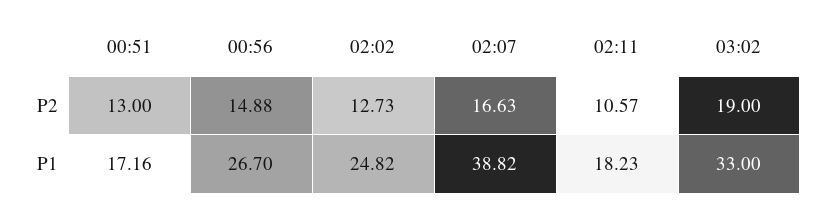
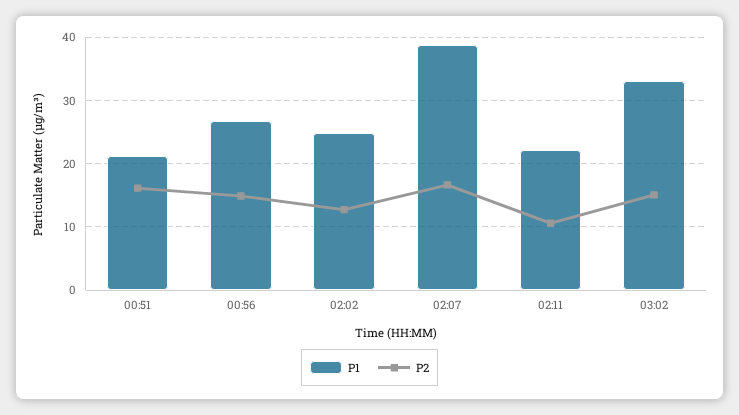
P2, 00:51: 13 -> 16
P2, 03:02: 19 -> 15
P1, 00:51: 17.16 -> 21
P1, 02:11: 18.23 -> 22

